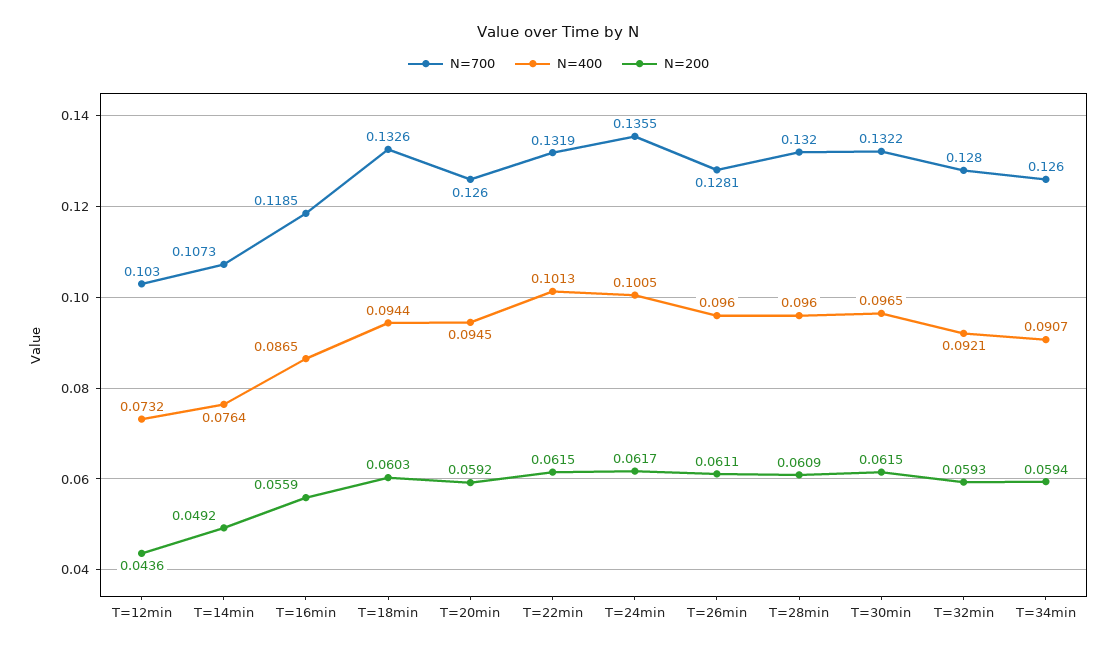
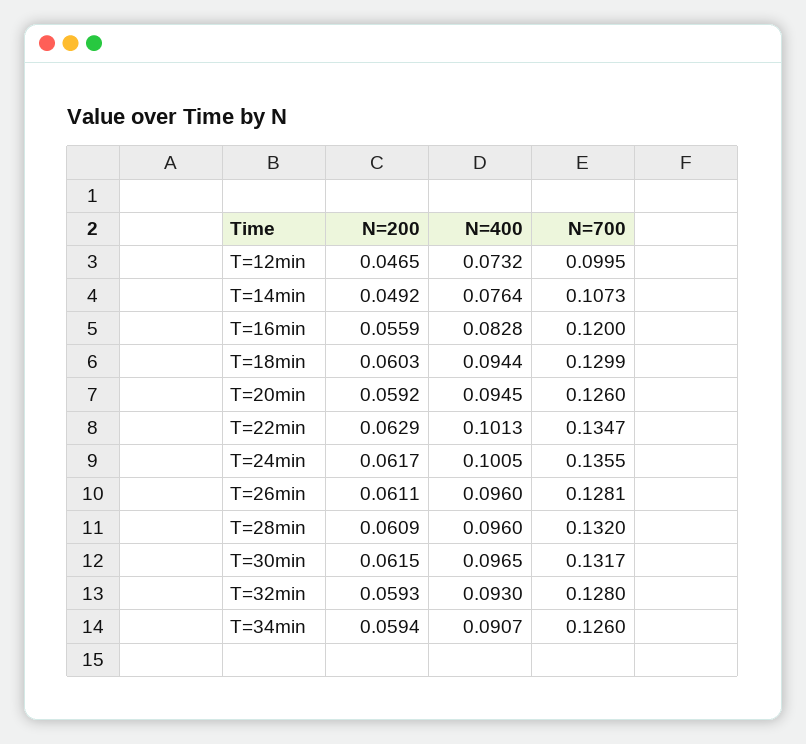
N=700, T=12min: 0.103 -> 0.0995
N=200, T=12min: 0.0436 -> 0.0465
N=700, T=16min: 0.1185 -> 0.12
N=400, T=16min: 0.0865 -> 0.0828
N=700, T=18min: 0.1326 -> 0.1299
N=700, T=22min: 0.1319 -> 0.1347
N=200, T=22min: 0.0615 -> 0.0629
N=700, T=30min: 0.1322 -> 0.1317
N=400, T=32min: 0.0921 -> 0.093

